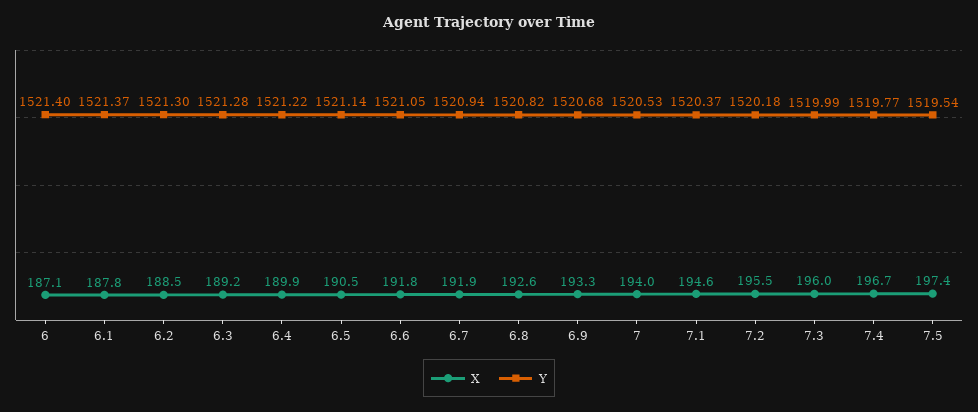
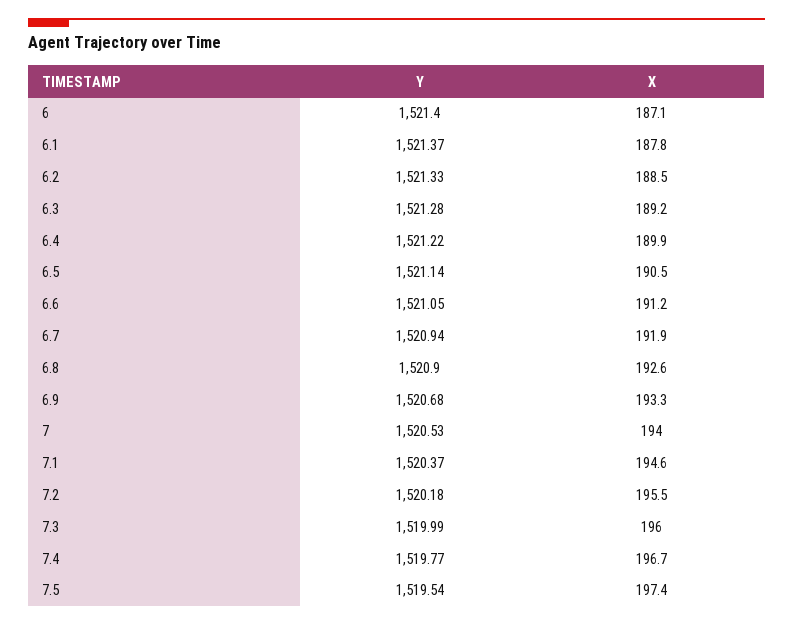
Y, 6.2: 1521.3 -> 1521.33
X, 6.6: 191.8 -> 191.2
Y, 6.8: 1520.82 -> 1520.9

